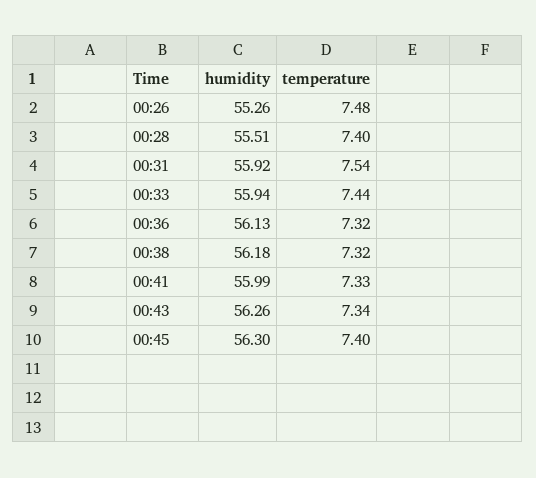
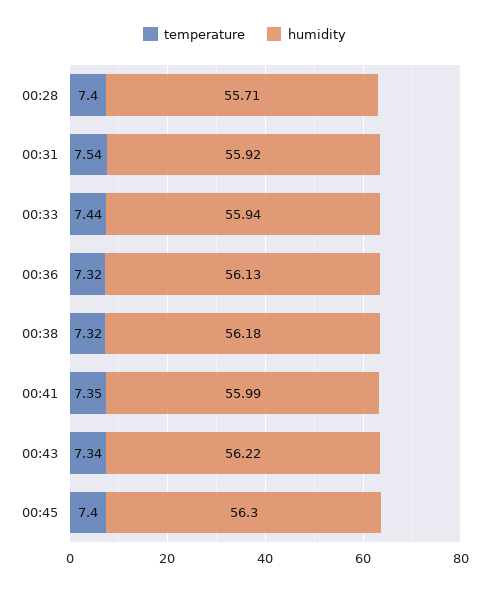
humidity, 00:26: 55.26 -> none
temperature, 00:26: 7.48 -> none
humidity, 00:28: 55.51 -> 55.71
temperature, 00:41: 7.33 -> 7.35
humidity, 00:43: 56.26 -> 56.22

